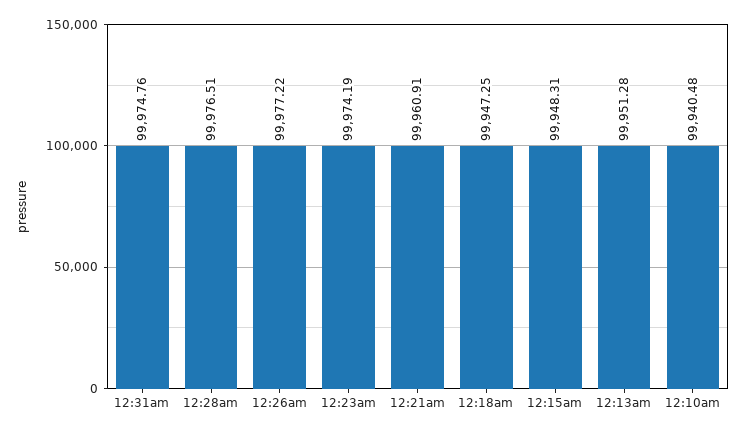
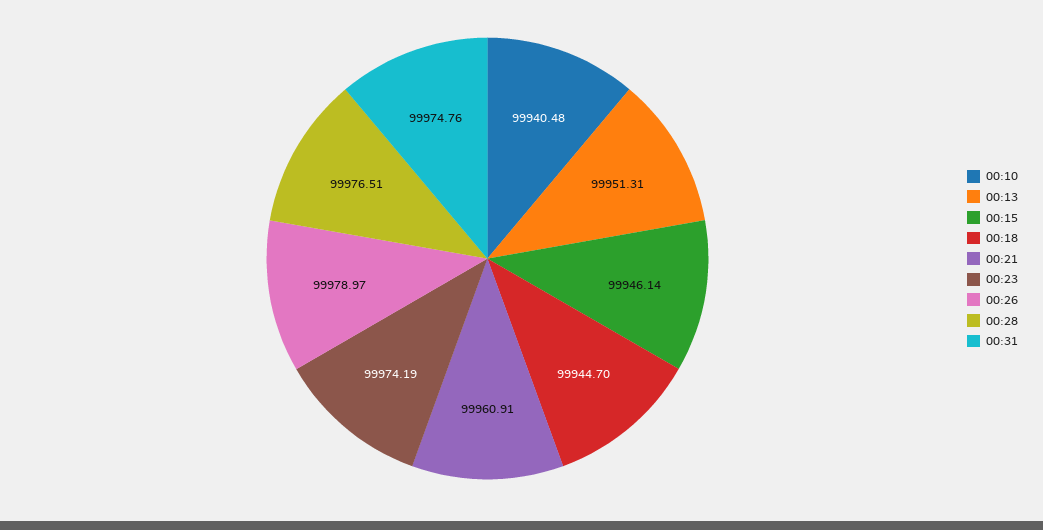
12:26am: 99977.22 -> 99978.97
12:18am: 99947.25 -> 99944.7
12:15am: 99948.31 -> 99946.14
12:13am: 99951.28 -> 99951.31

